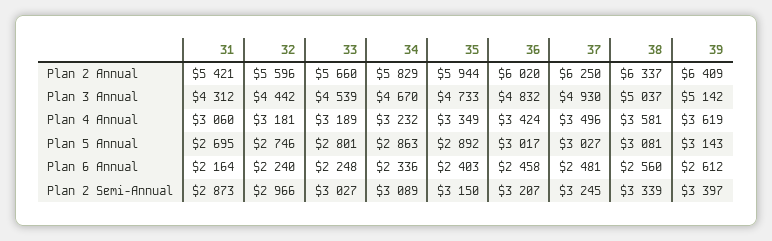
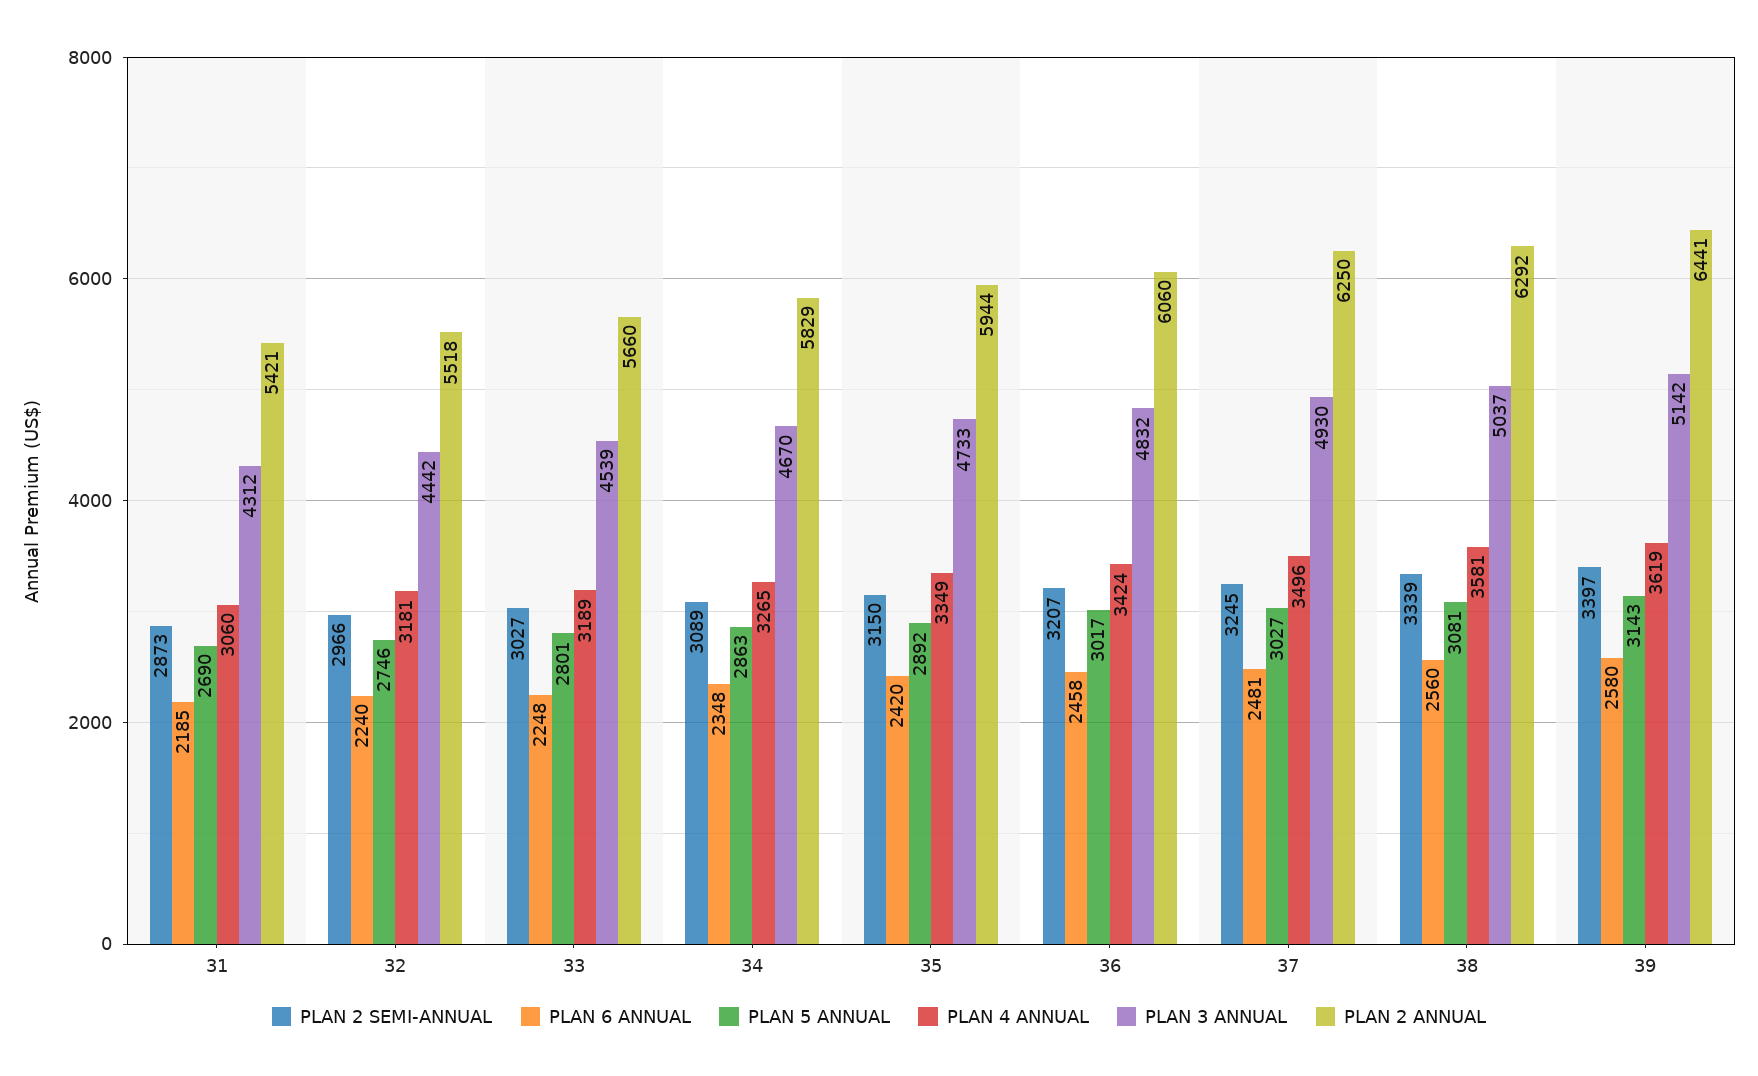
Plan 2 Annual, 32: 5596 -> 5518
Plan 2 Annual, 36: 6020 -> 6060
Plan 2 Annual, 38: 6337 -> 6292
Plan 2 Annual, 39: 6409 -> 6441
Plan 4 Annual, 34: 3232 -> 3265
Plan 5 Annual, 31: 2695 -> 2690
Plan 6 Annual, 31: 2164 -> 2185
Plan 6 Annual, 34: 2336 -> 2348
Plan 6 Annual, 35: 2403 -> 2420
Plan 6 Annual, 39: 2612 -> 2580

